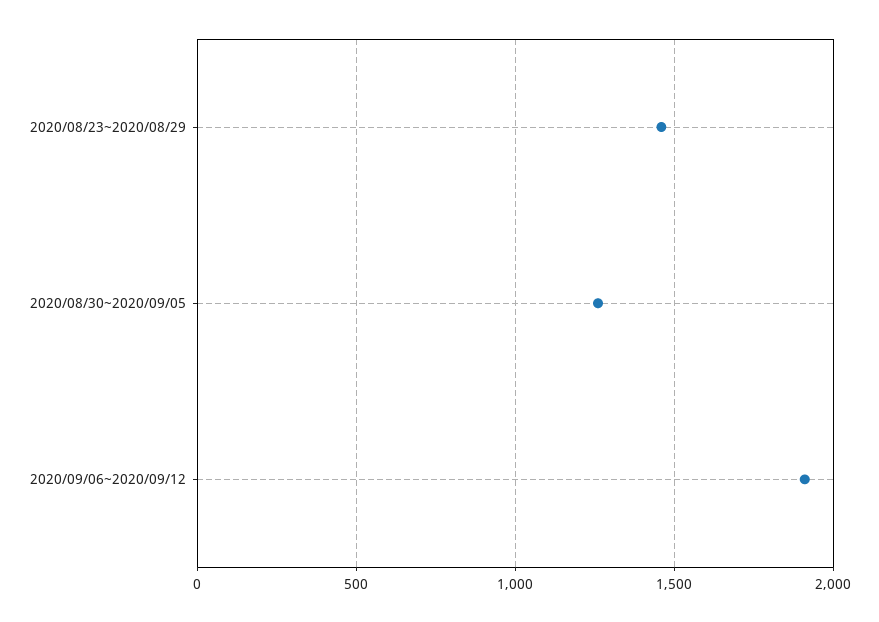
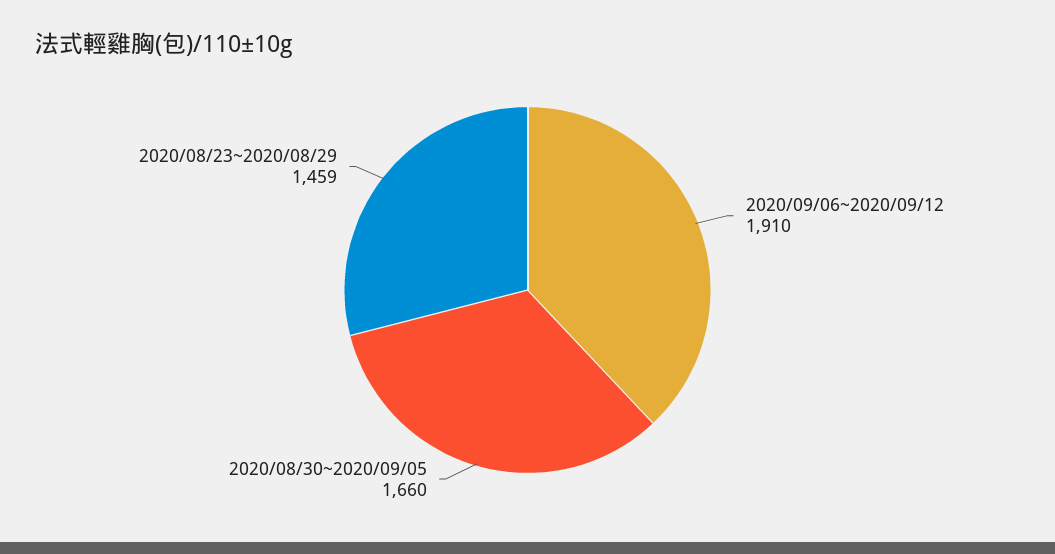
2020/08/30~2020/09/05: 1250 -> 1660

